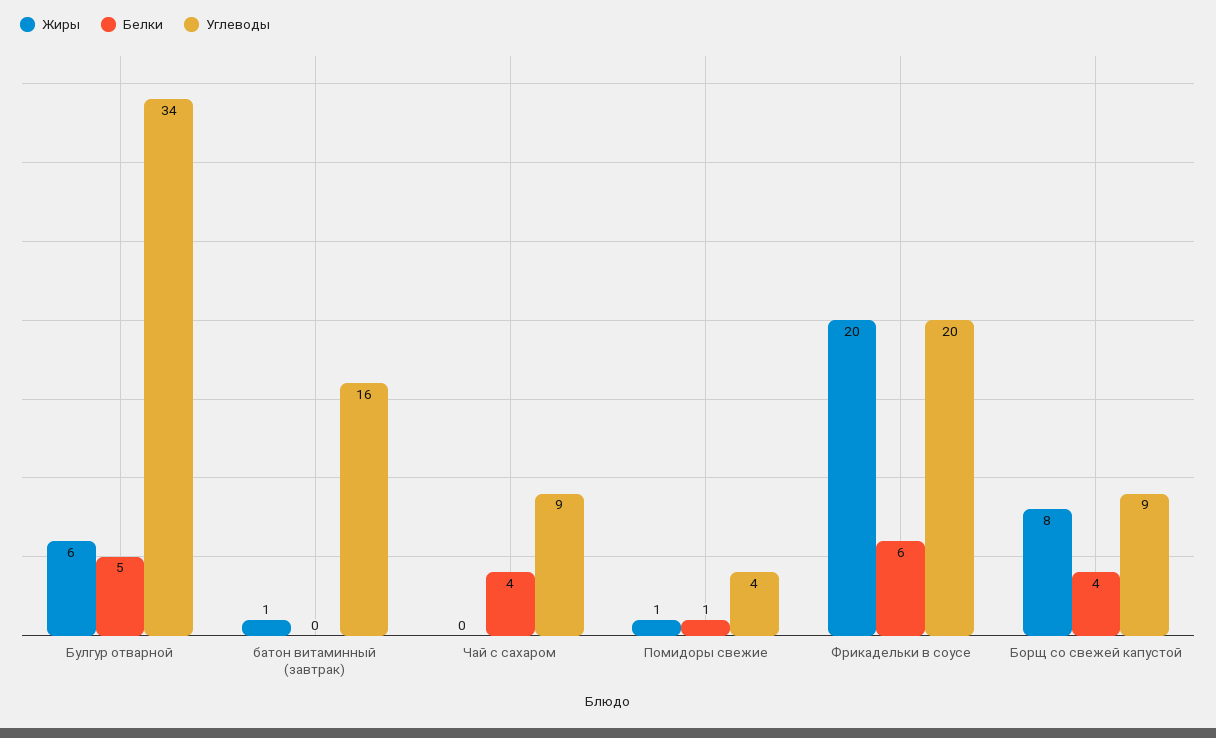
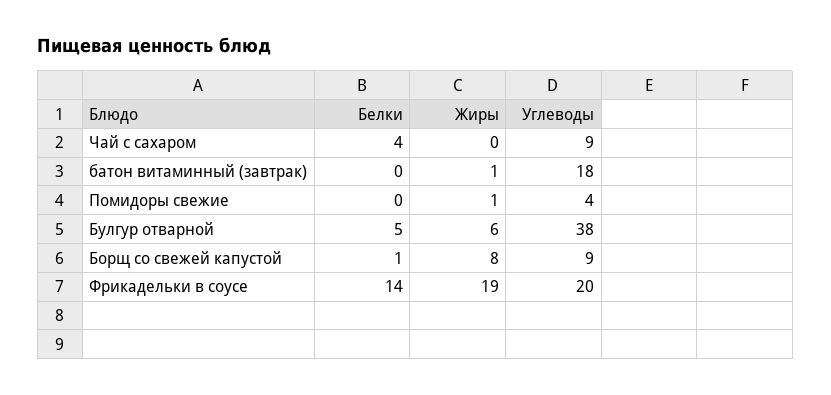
Углеводы, Булгур отварной: 34 -> 38
Углеводы, батон витаминный (завтрак): 16 -> 18
Белки, Помидоры свежие: 1 -> 0
Жиры, Фрикадельки в соусе: 20 -> 19
Белки, Фрикадельки в соусе: 6 -> 14
Белки, Борщ со свежей капустой: 4 -> 1

